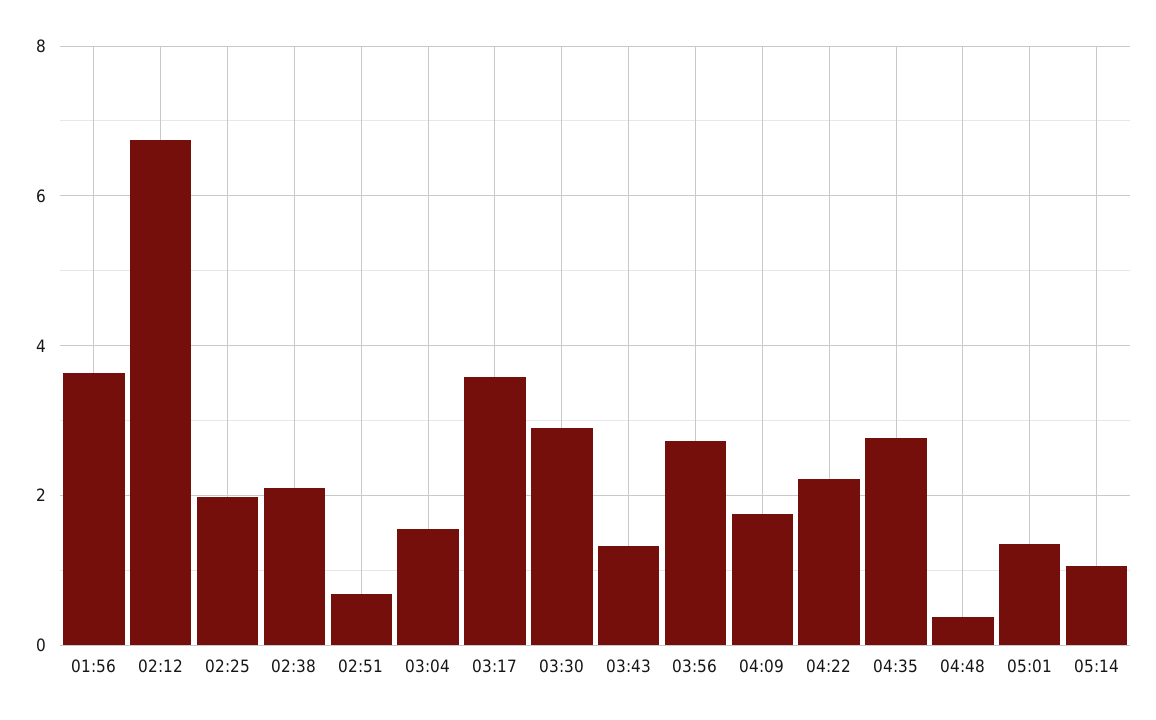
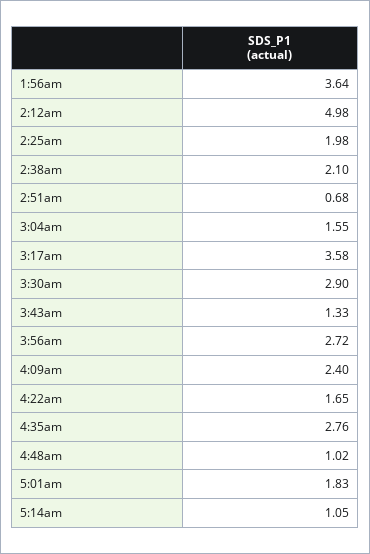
02:12: 6.8 -> 4.98
04:09: 1.8 -> 2.4
04:22: 2.2 -> 1.65
04:48: 0.4 -> 1.02
05:01: 1.4 -> 1.83

